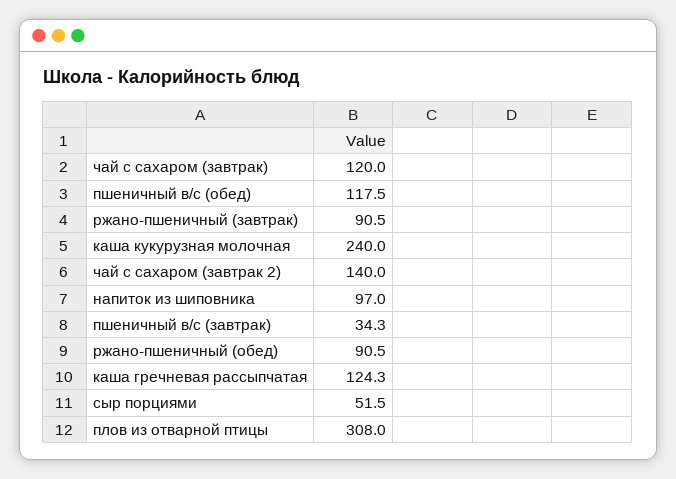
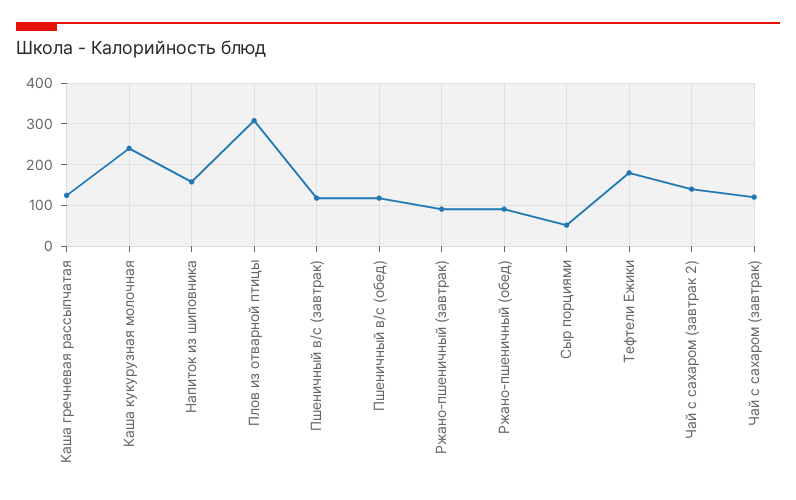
напиток из шиповника: 97 -> 160
пшеничный в/с (завтрак): 34.3 -> 120
Тефтели Ежики: none -> 180

